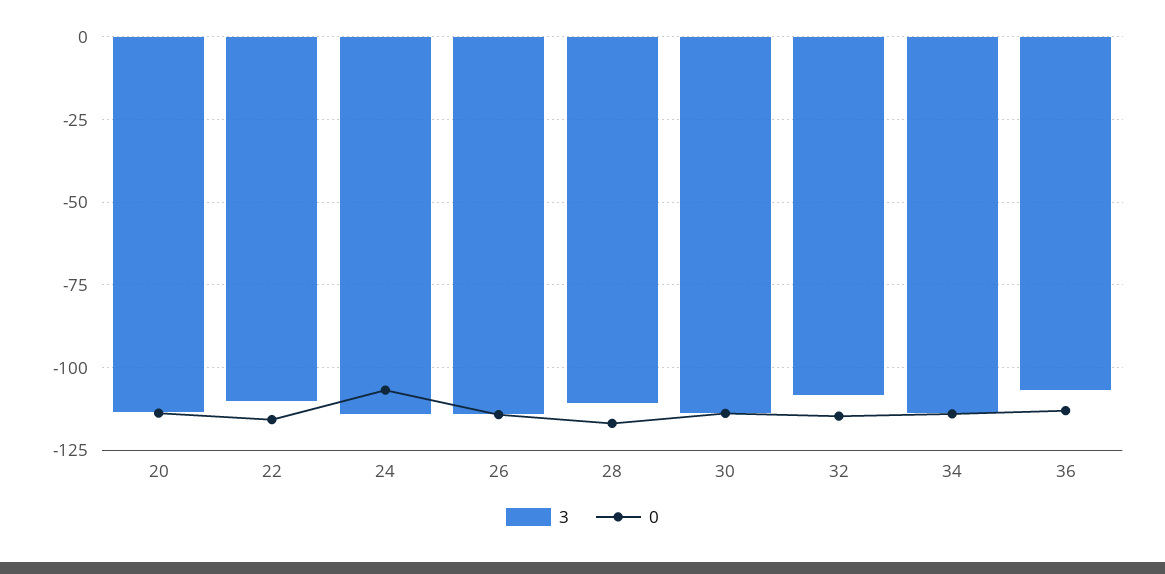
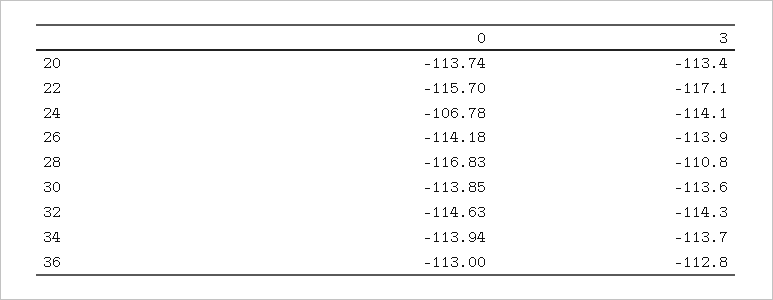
3, 22: -110 -> -117.1
3, 32: -107.5 -> -114.3
3, 36: -107.5 -> -112.8

